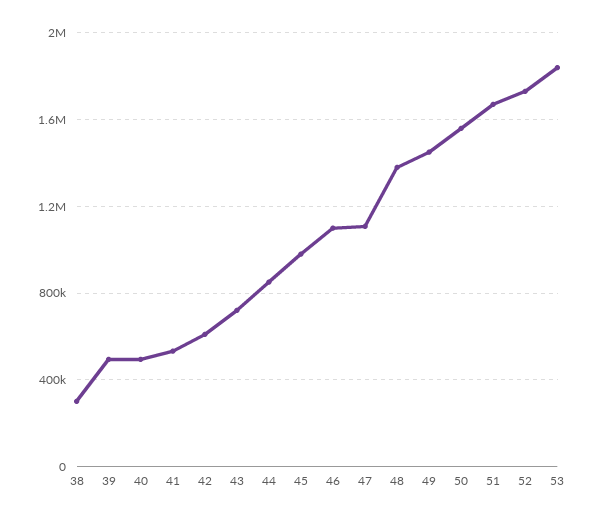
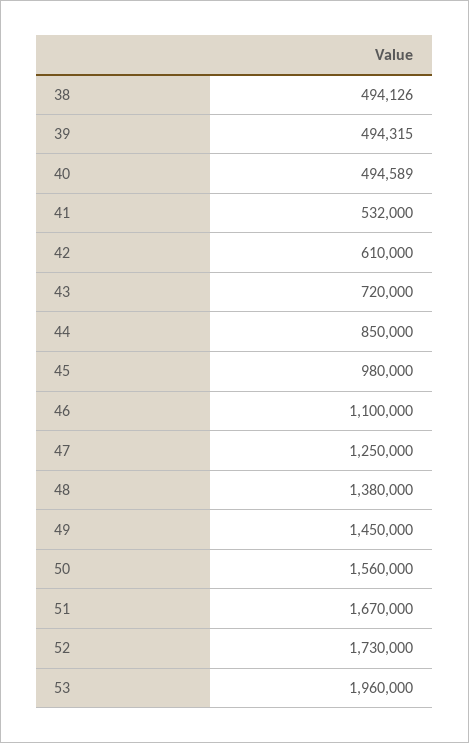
38: 300000 -> 494126
47: 1100000 -> 1250000
53: 1850000 -> 1960000

